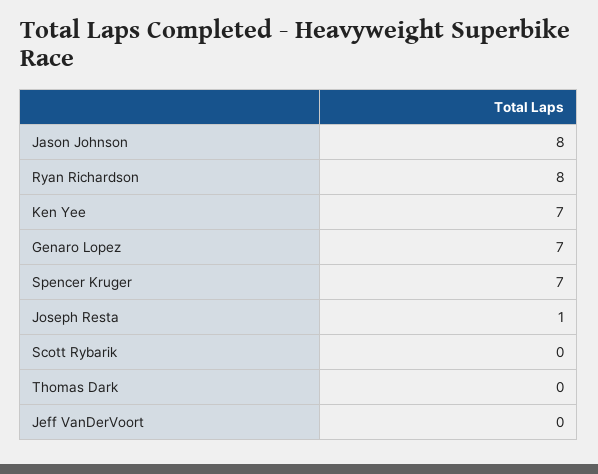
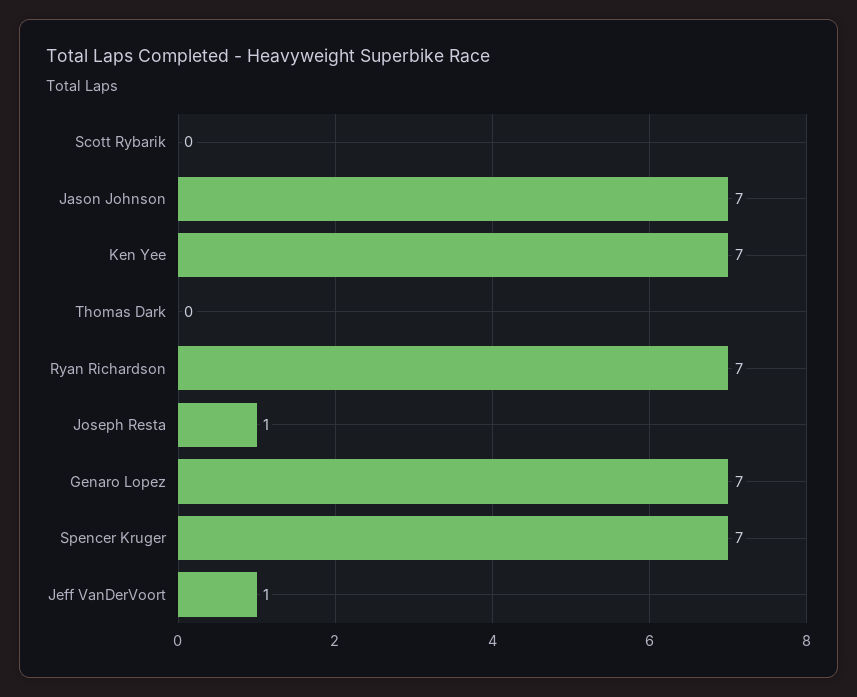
Jason Johnson: 8 -> 7
Ryan Richardson: 8 -> 7
Jeff VanDerVoort: 0 -> 1

